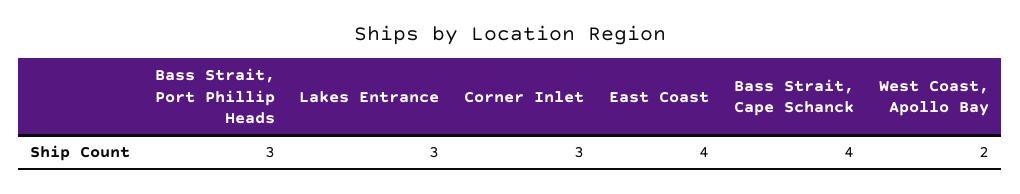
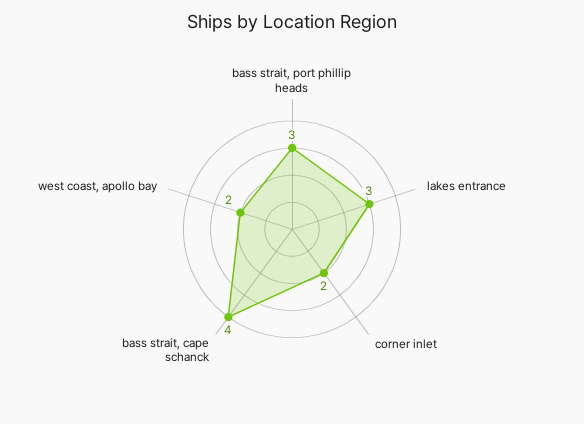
Corner Inlet: 3 -> 2
East Coast: 4 -> none

